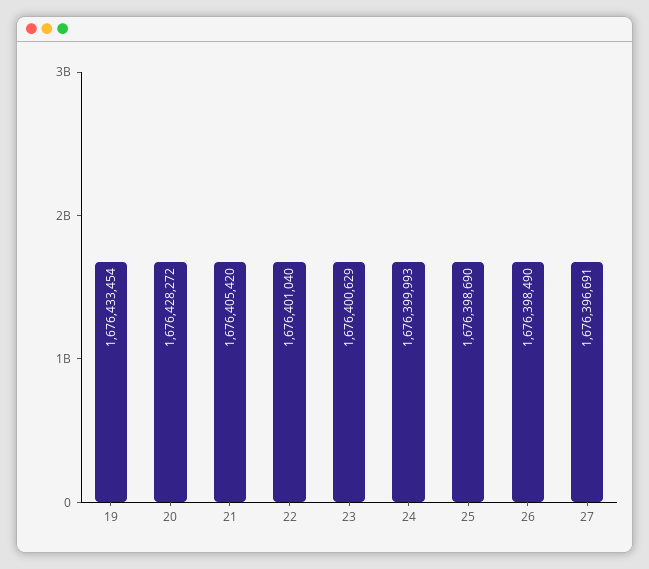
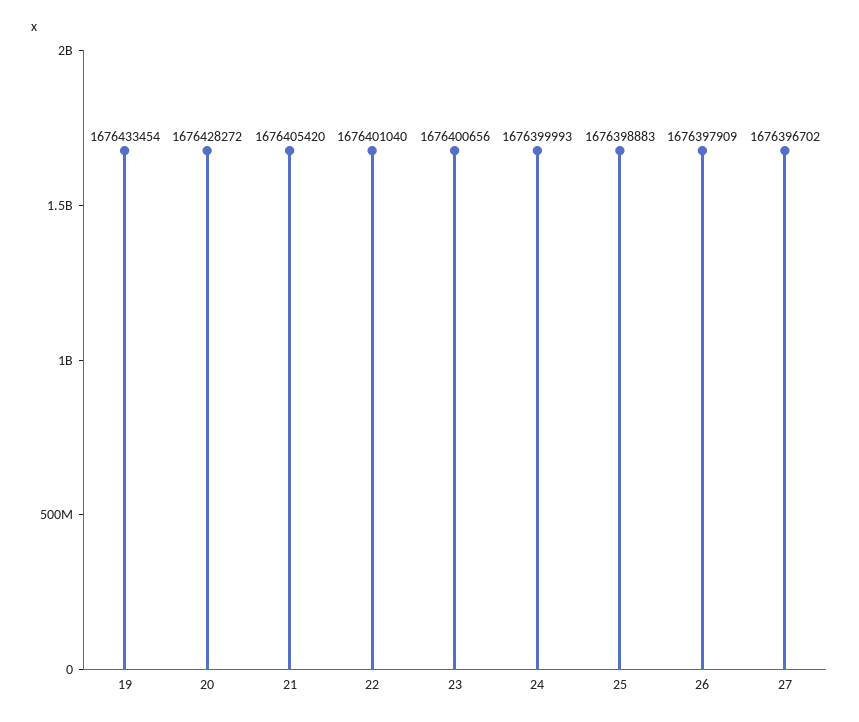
23: 1676400629 -> 1676400656
25: 1676398690 -> 1676398883
26: 1676398490 -> 1676397909
27: 1676396691 -> 1676396702

